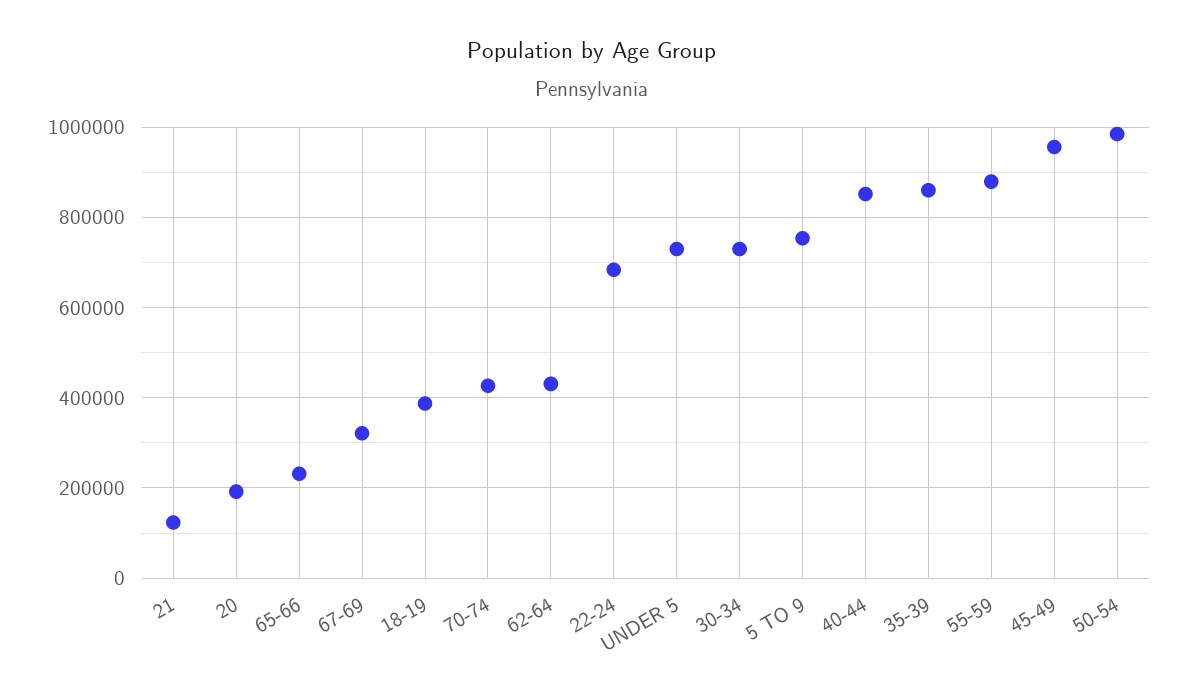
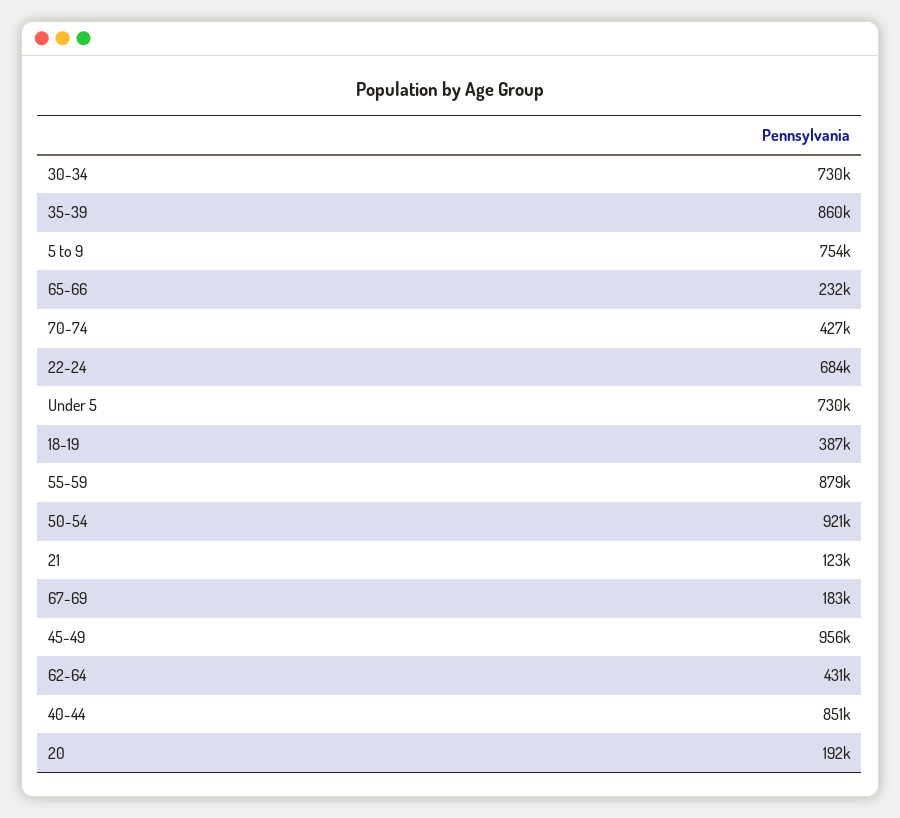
67-69: 320000 -> 183000
50-54: 980000 -> 921000

